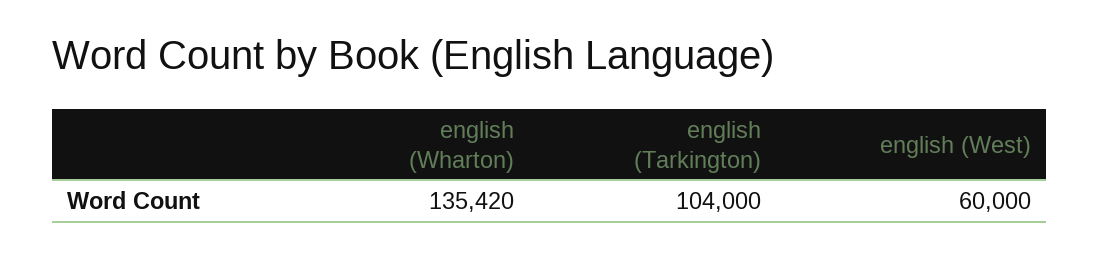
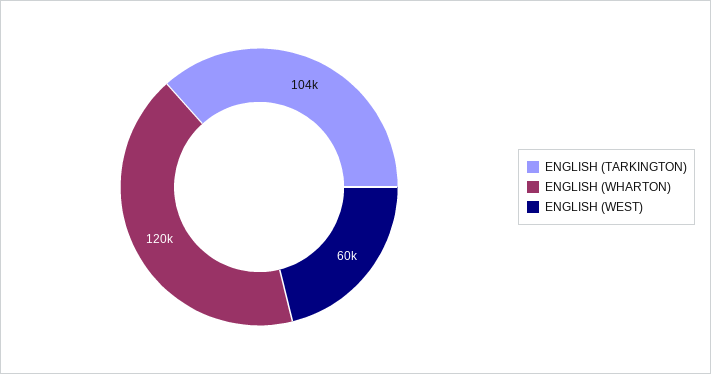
english (Wharton): 135420 -> 120000

